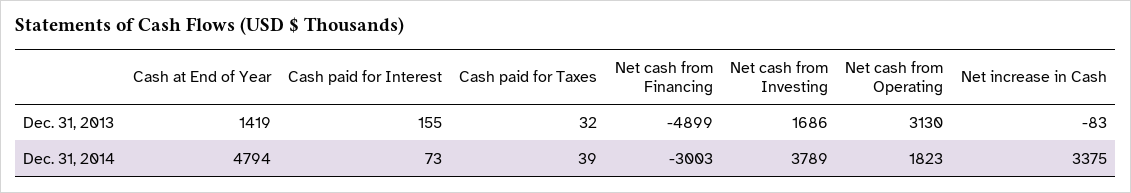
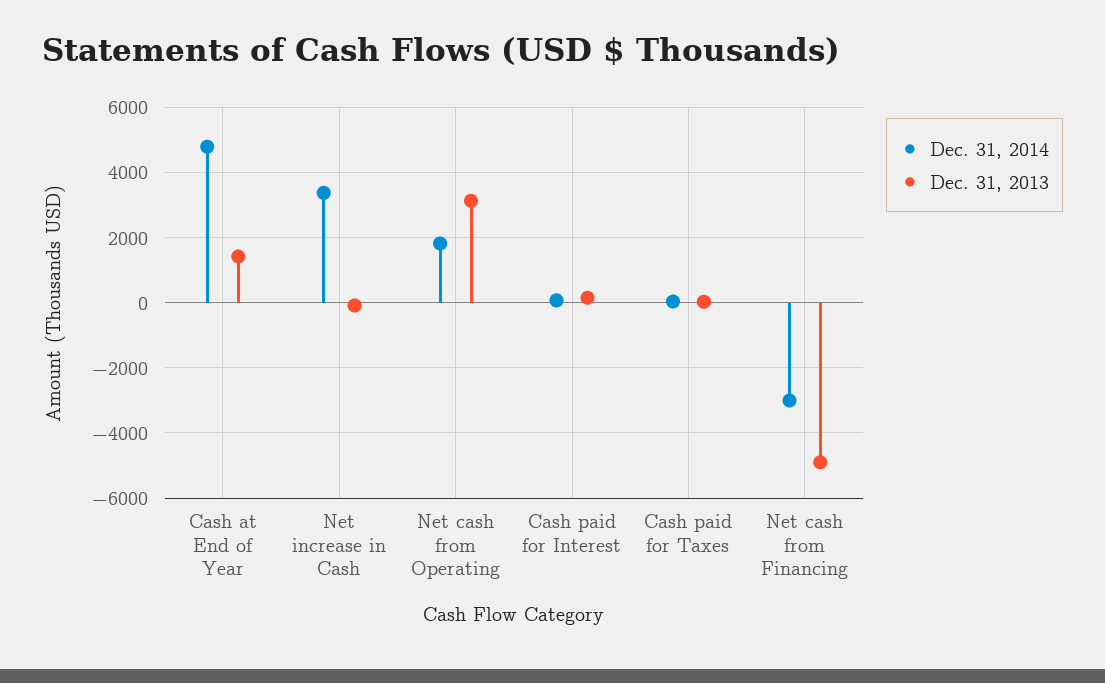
Dec. 31, 2013, Net cash from Investing: 1686 -> none
Dec. 31, 2014, Net cash from Investing: 3789 -> none

